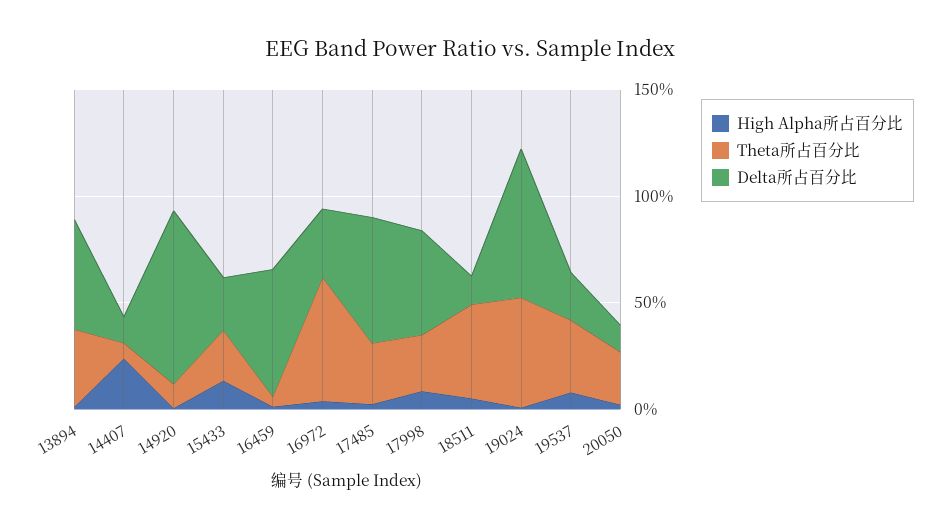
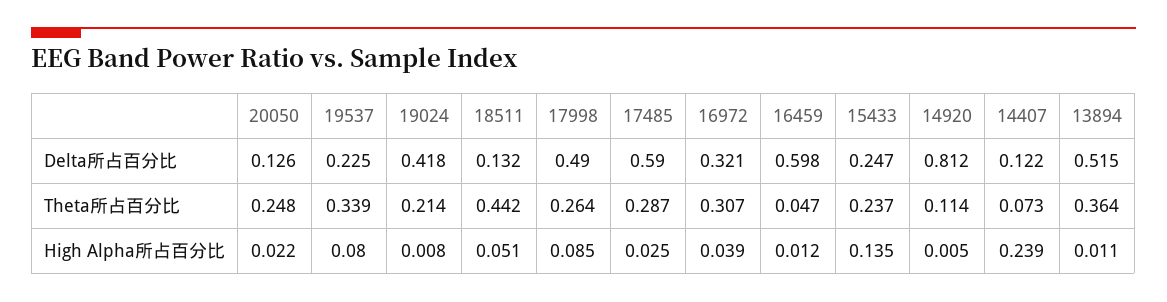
Theta所占百分比, 16972: 0.6 -> 0.307
Theta所占百分比, 19024: 0.5 -> 0.214
Delta所占百分比, 19024: 0.7 -> 0.418

